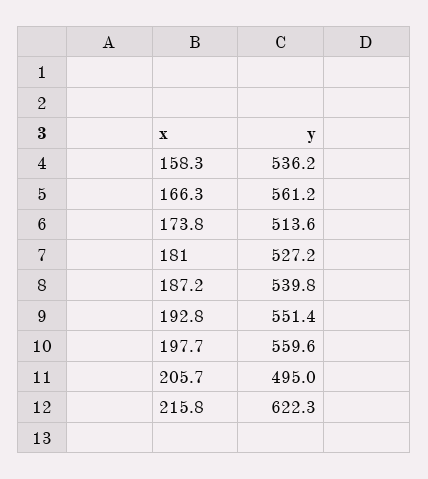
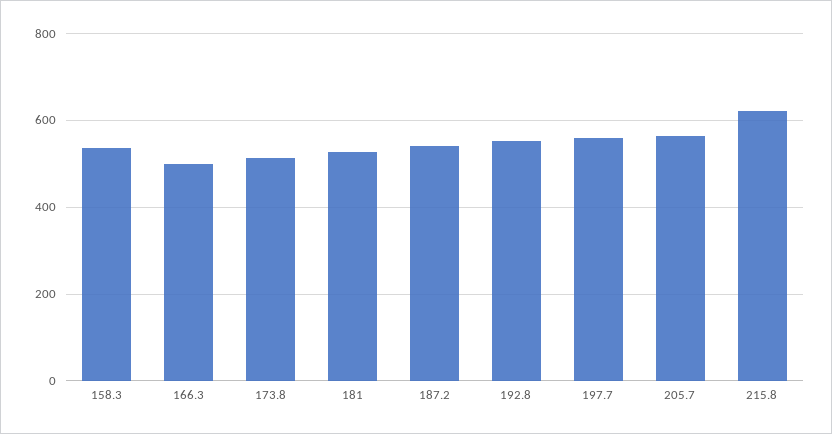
166.3: 561.2 -> 500
205.7: 495 -> 560

